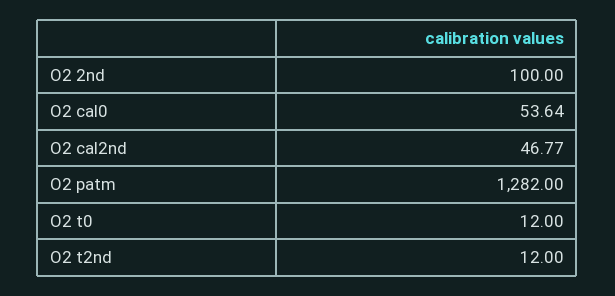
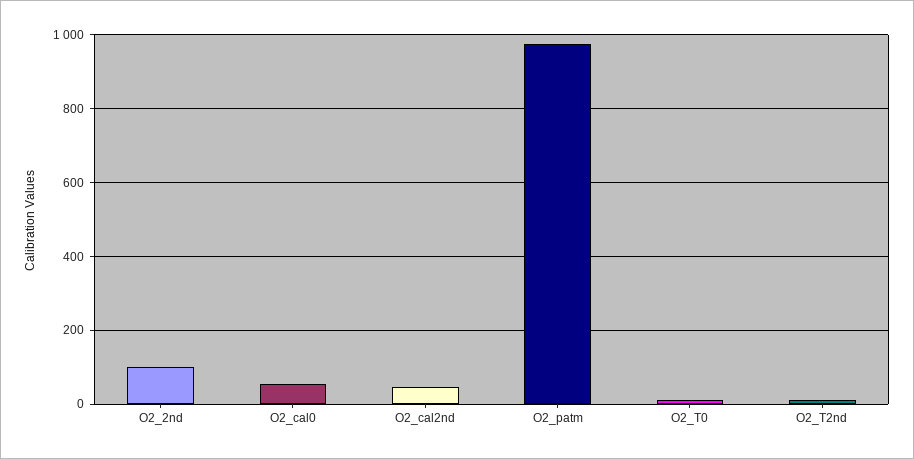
O2 patm: 1282 -> 980

